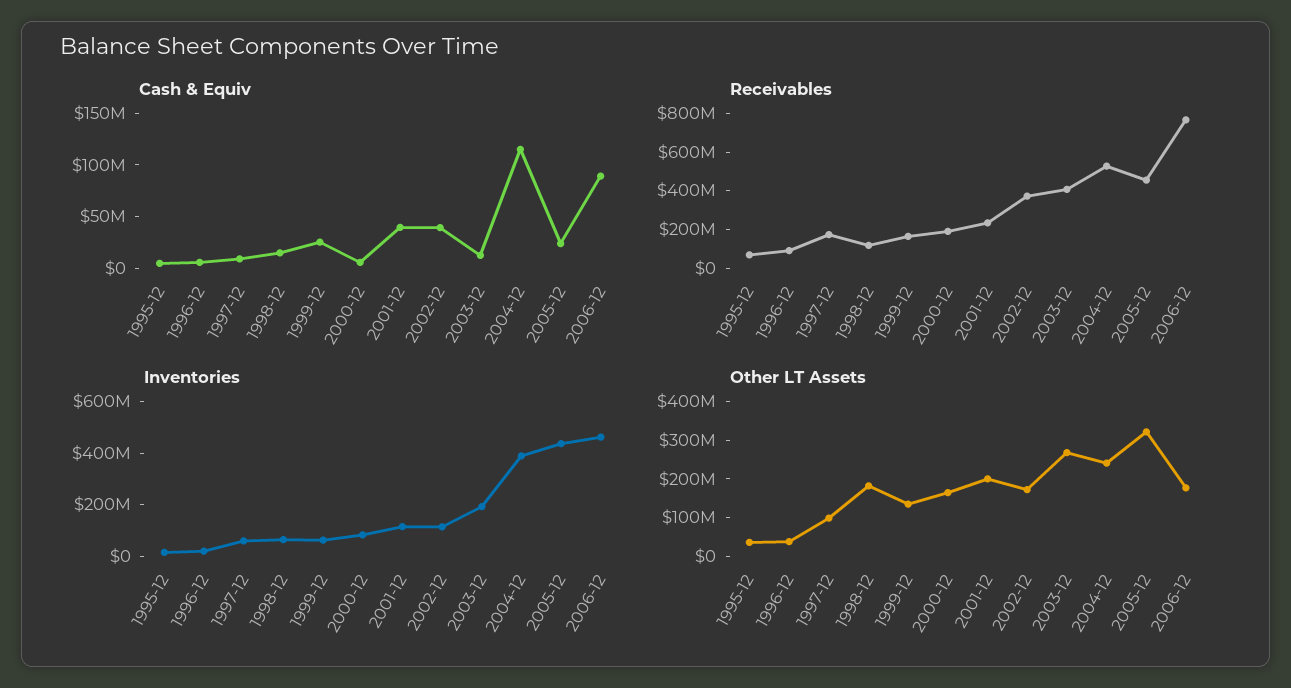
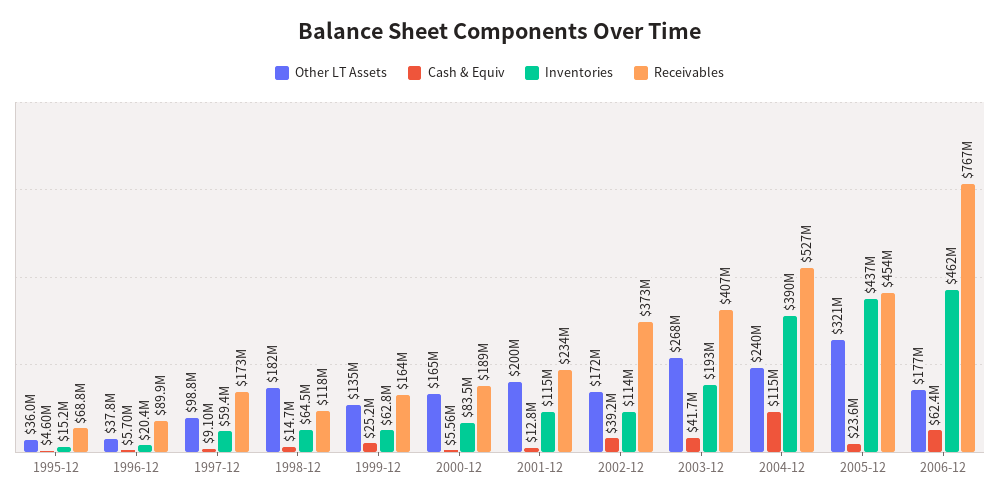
Cash & Equiv, 2001-12: 40000000 -> 12800000
Cash & Equiv, 2003-12: 10000000 -> 41700000
Cash & Equiv, 2006-12: 90000000 -> 62400000

